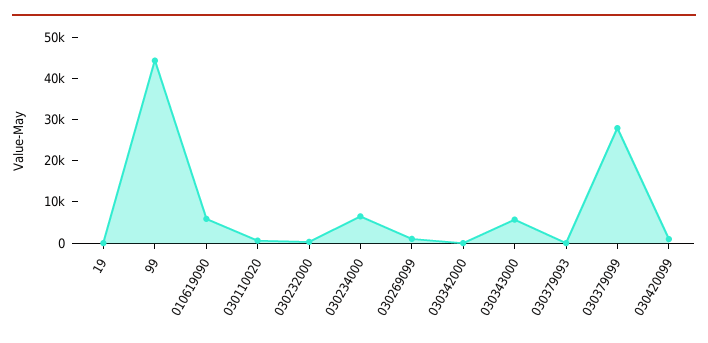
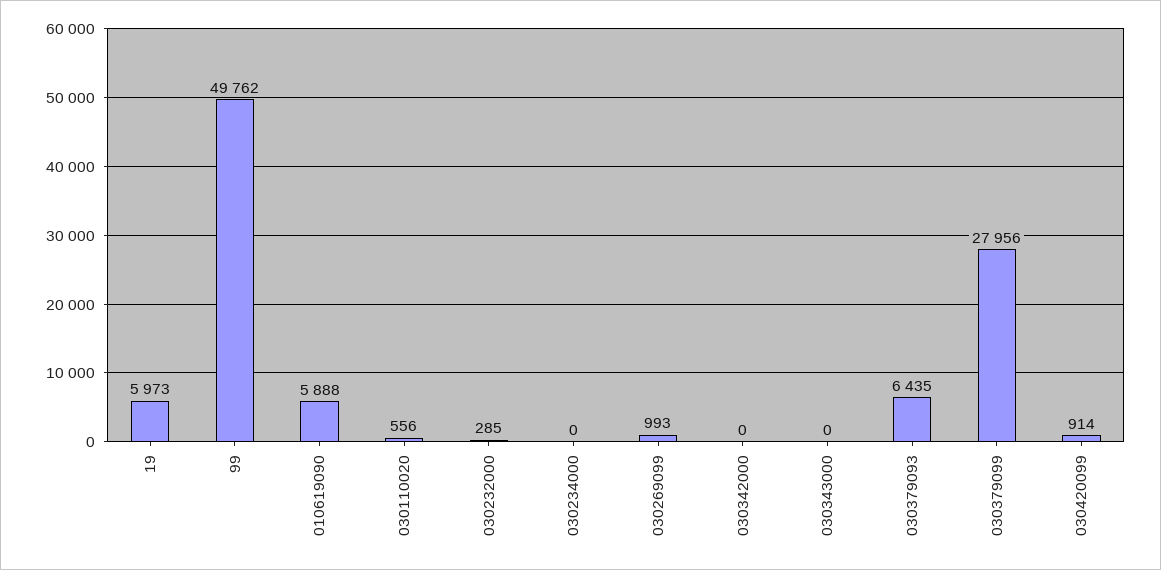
19: 0 -> 5973
99: 44000 -> 49762
030234000: 6000 -> 0
030343000: 6000 -> 0
030379093: 0 -> 6435

